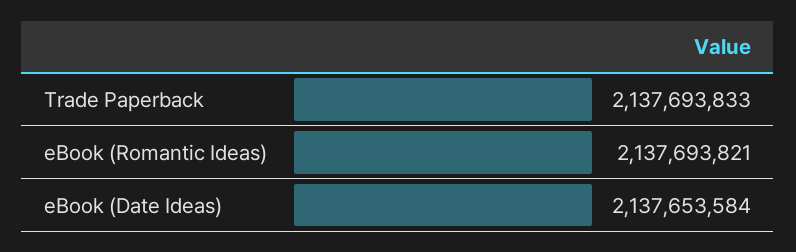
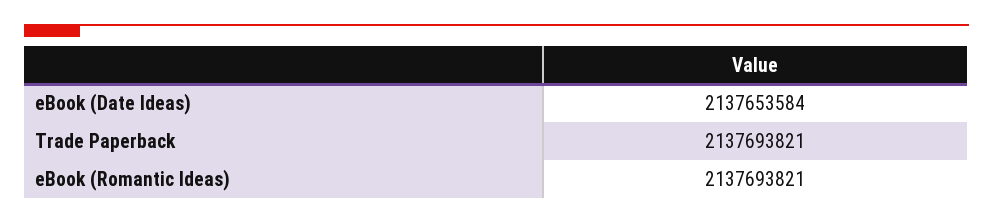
Trade Paperback: 2137693833 -> 2137693821

